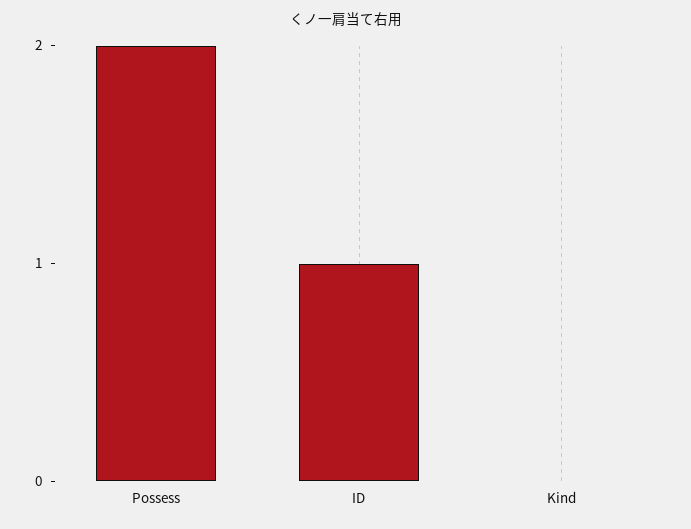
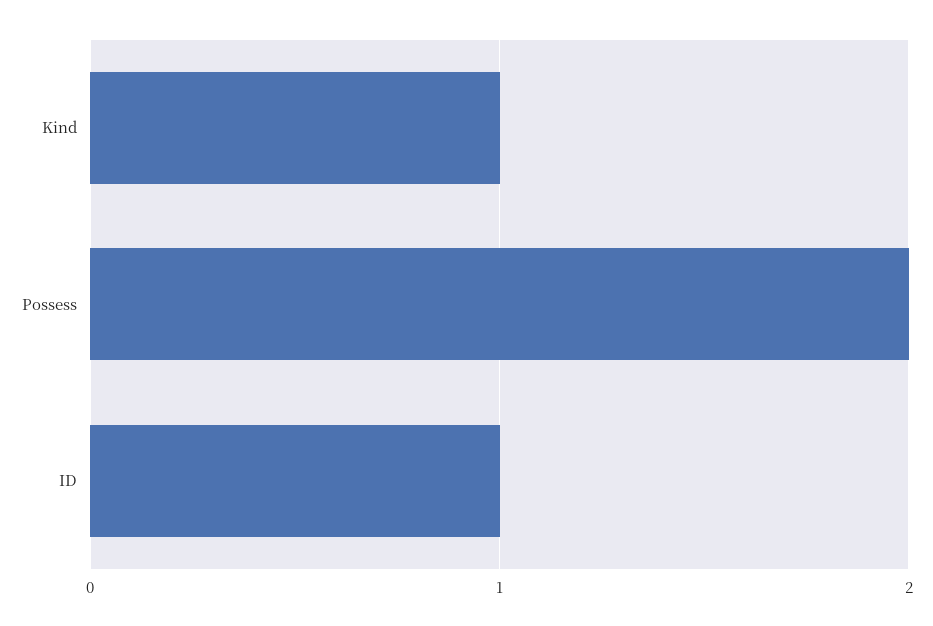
Kind: 0 -> 1

